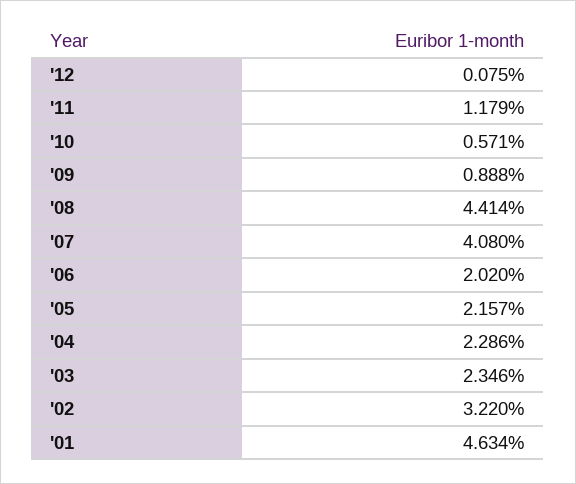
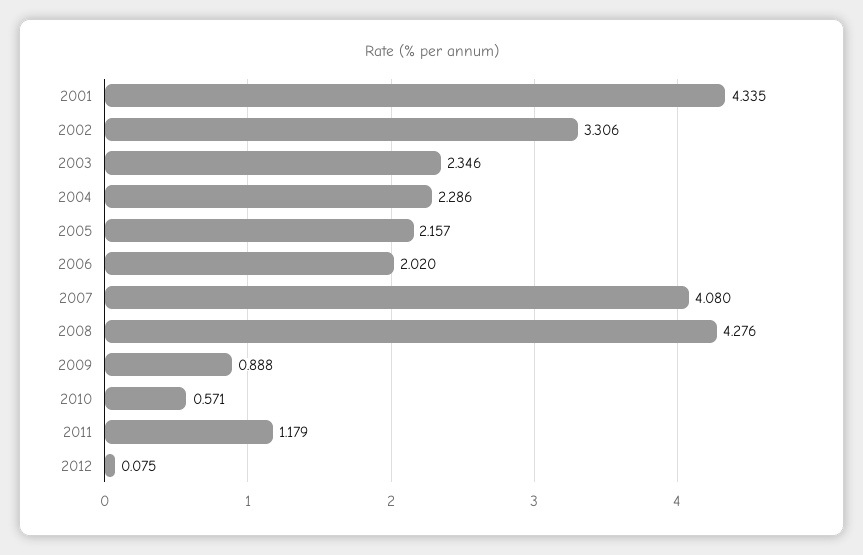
'08: 4.414 -> 4.276
'02: 3.22 -> 3.306
'01: 4.634 -> 4.335

